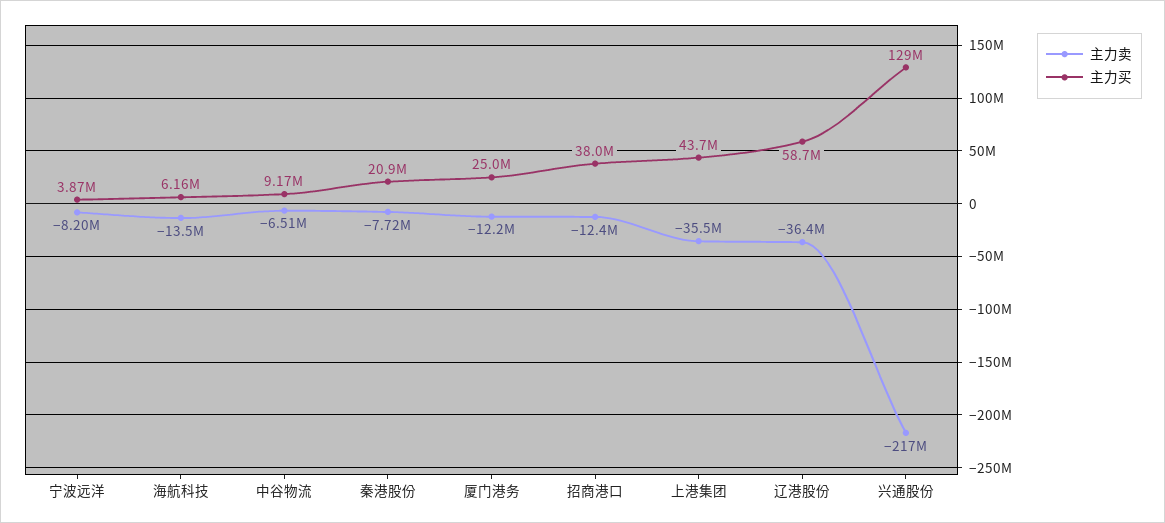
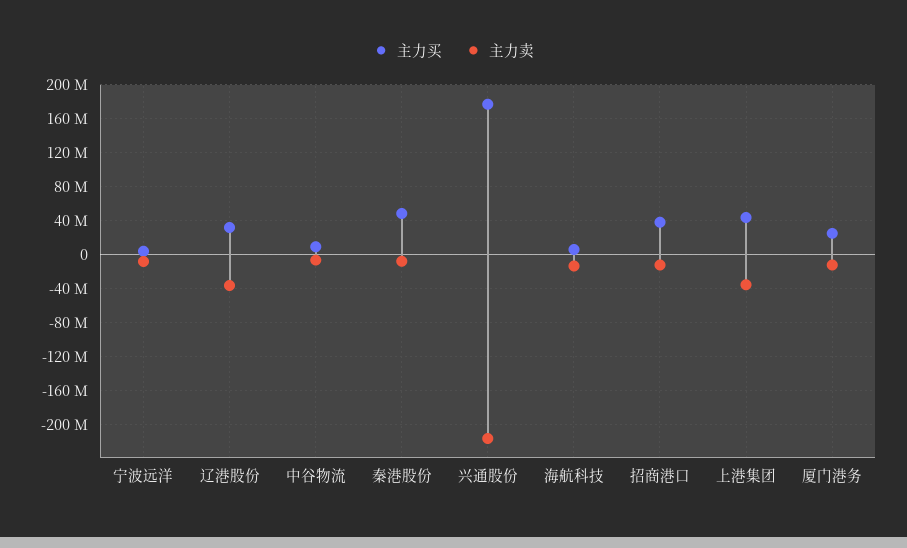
主力买, 秦港股份: 20900000 -> 50000000
主力买, 辽港股份: 58700000 -> 30000000
主力买, 兴通股份: 129000000 -> 180000000

